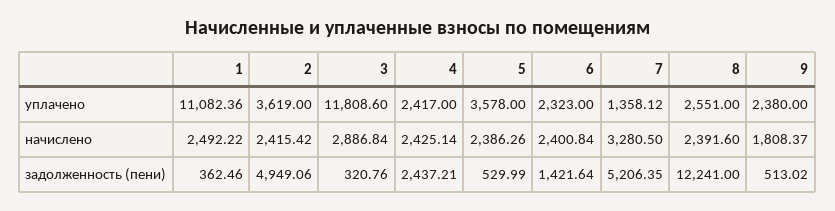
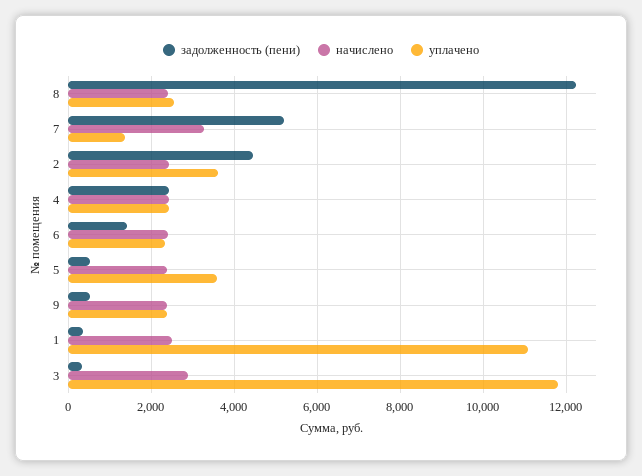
начислено, 9: 1808.37 -> 2400
задолженность (пени), 2: 4949.06 -> 4400

